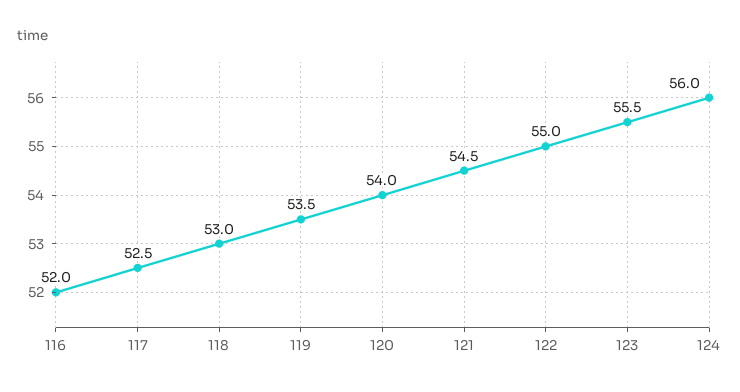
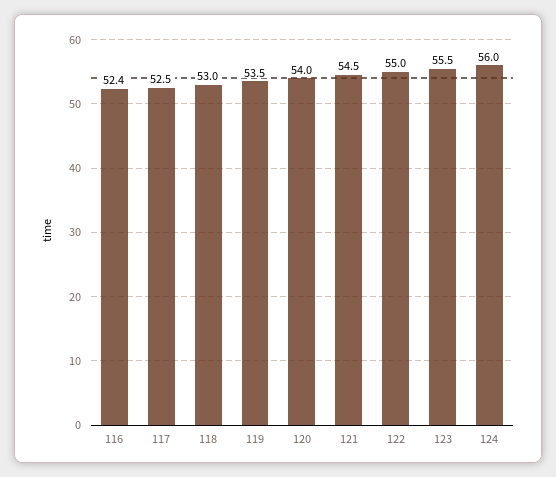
116: 52 -> 52.4

